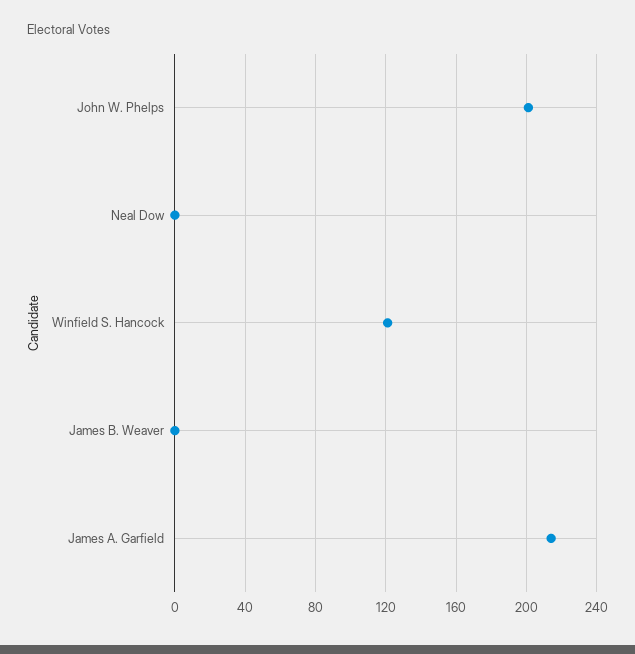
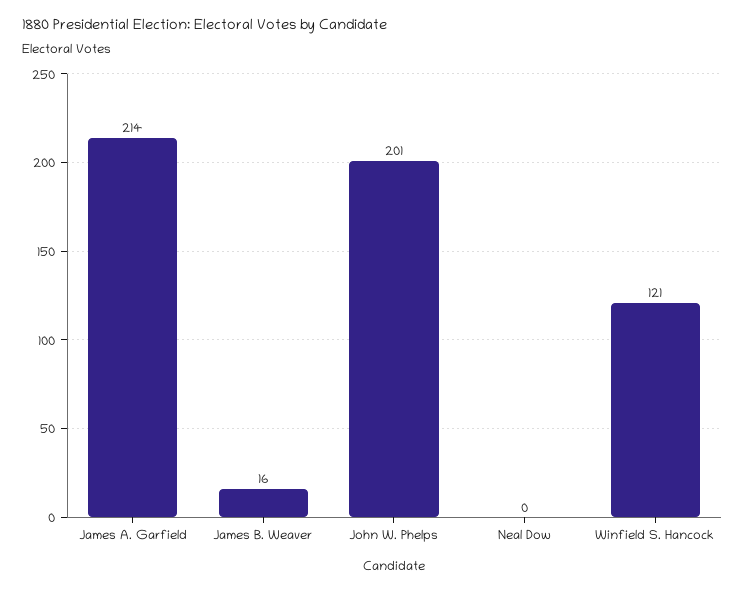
James B. Weaver: 0 -> 16

